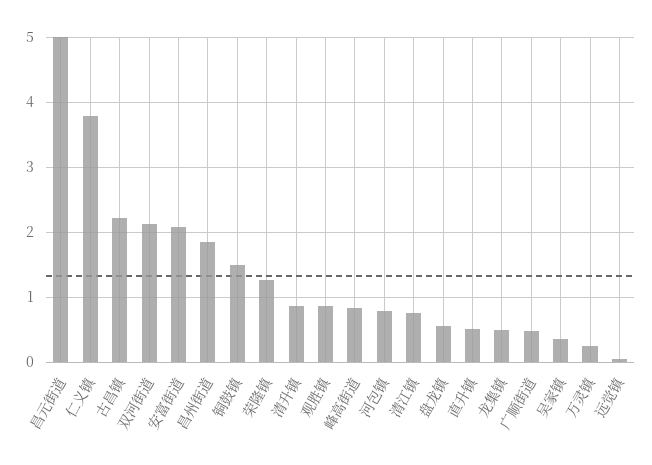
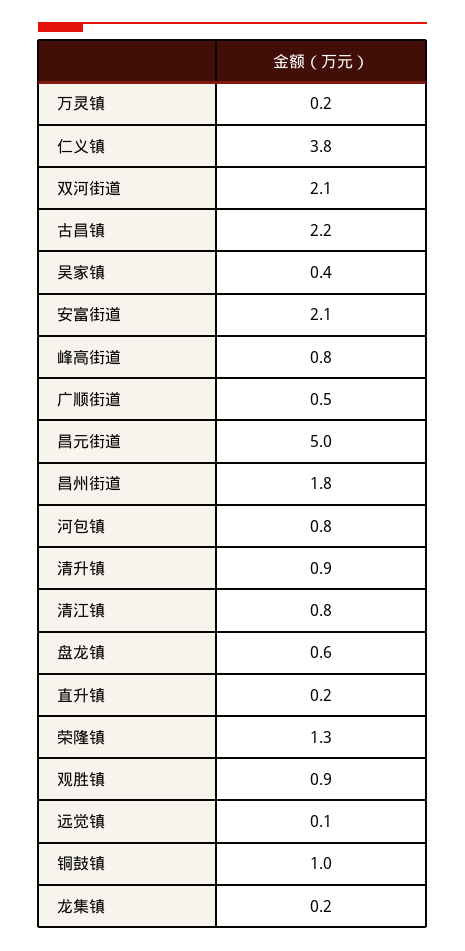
铜鼓镇: 1.5 -> 1
直升镇: 0.5 -> 0.2
龙集镇: 0.5 -> 0.2

